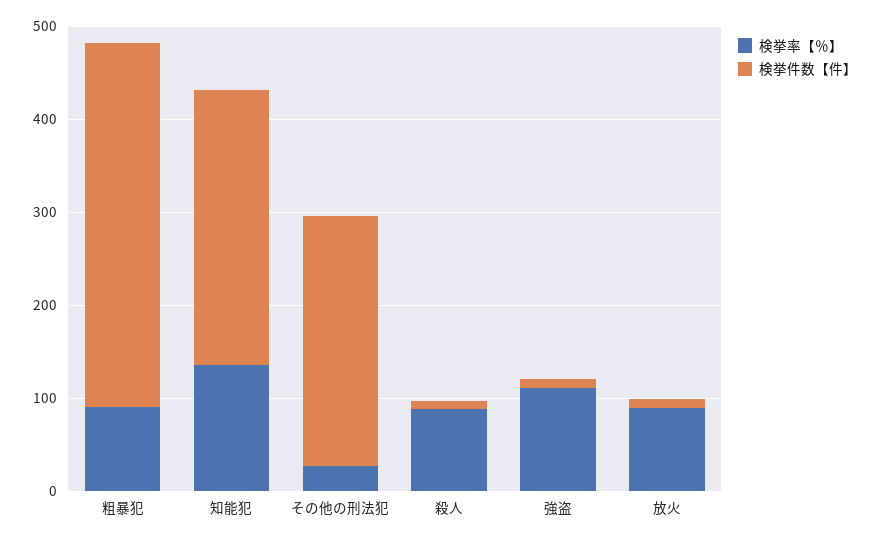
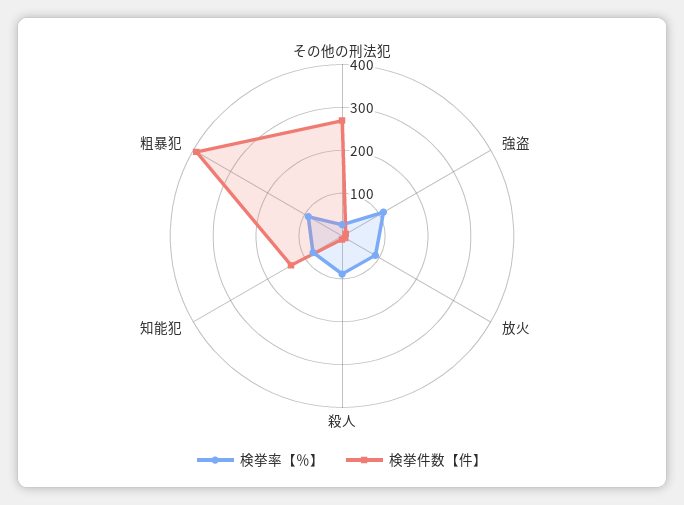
検挙率【％】, 知能犯: 140 -> 80
検挙件数【件】, 知能犯: 300 -> 140

